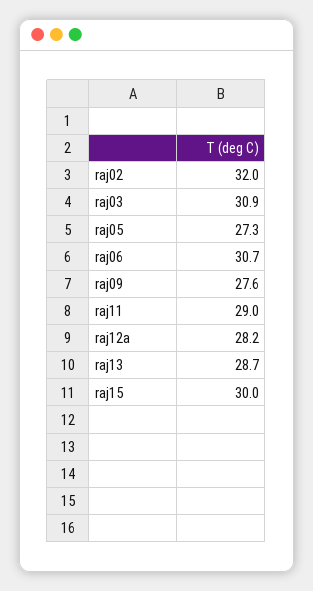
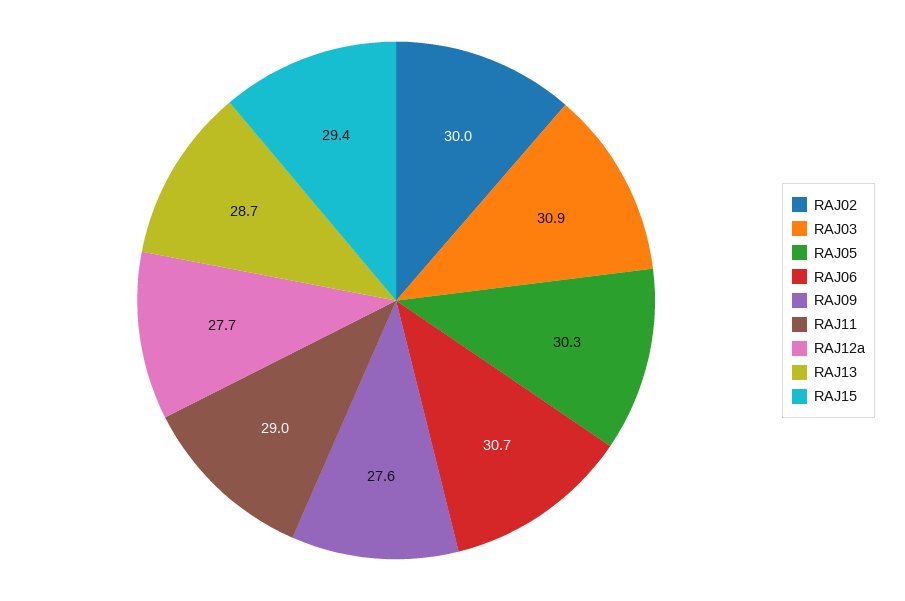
raj02: 32 -> 30
raj05: 27.3 -> 30.3
raj12a: 28.2 -> 27.7
raj15: 30 -> 29.4

